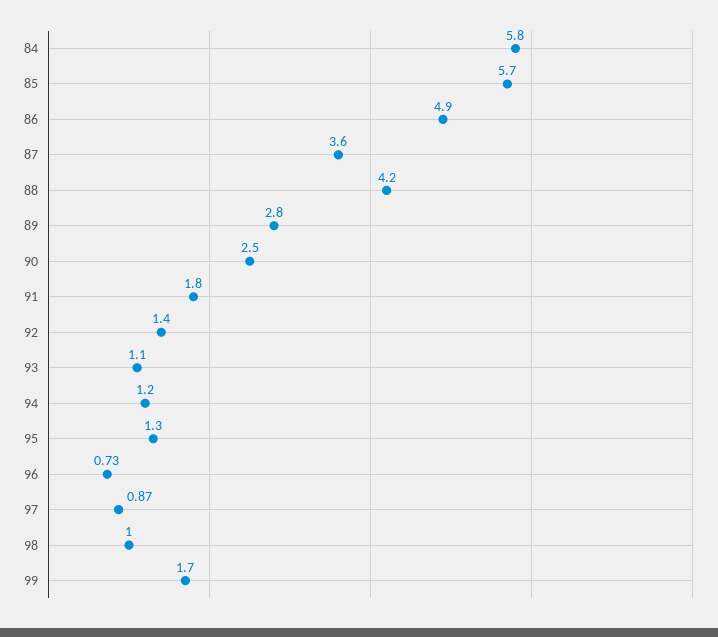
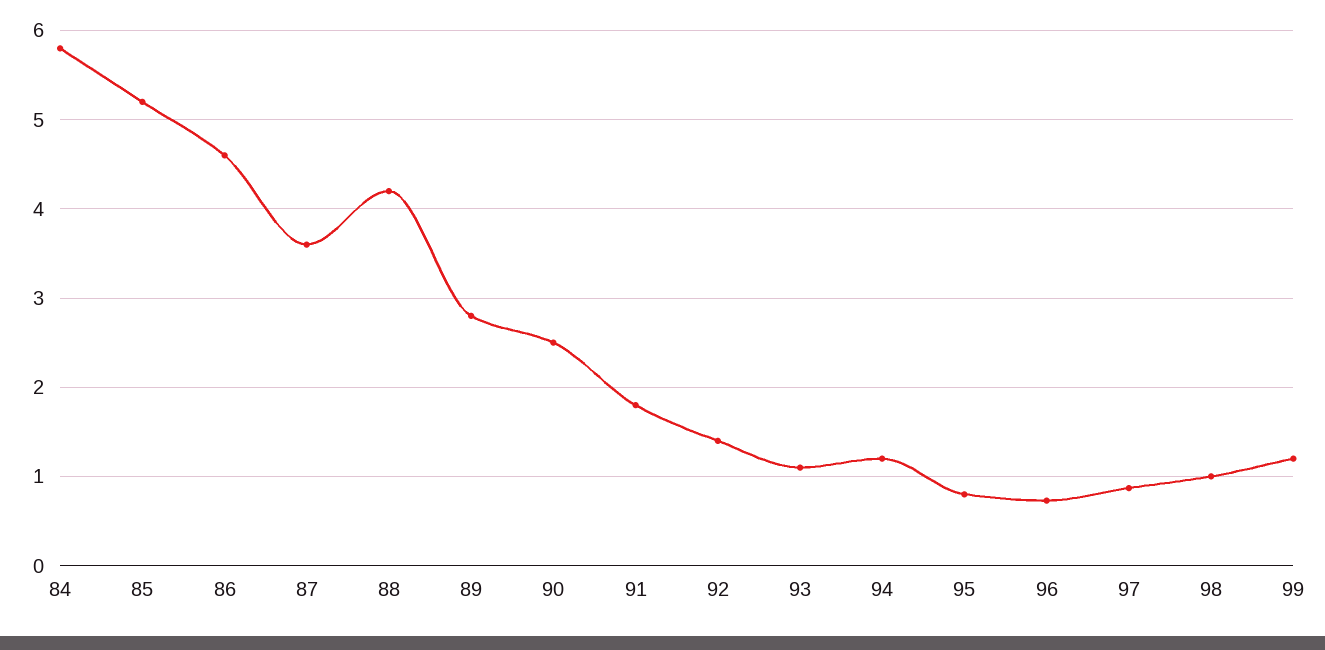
85: 5.7 -> 5.2
86: 4.9 -> 4.6
95: 1.3 -> 0.8
99: 1.7 -> 1.2

